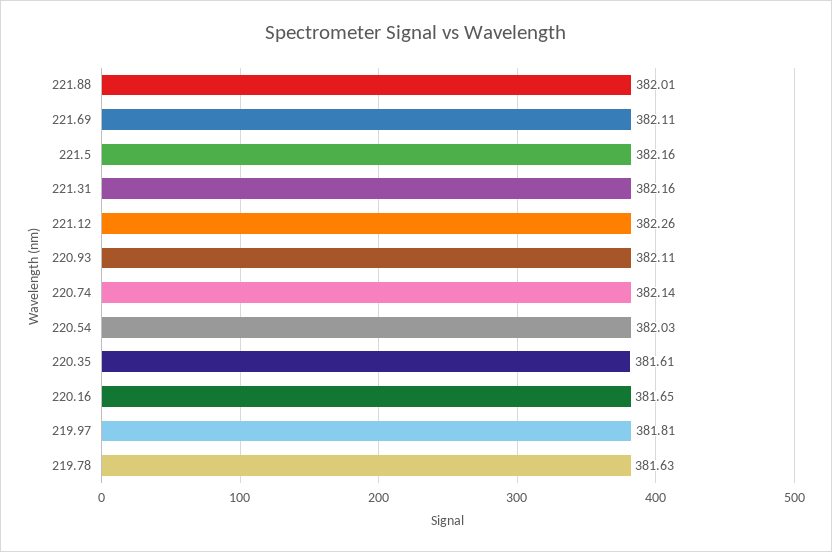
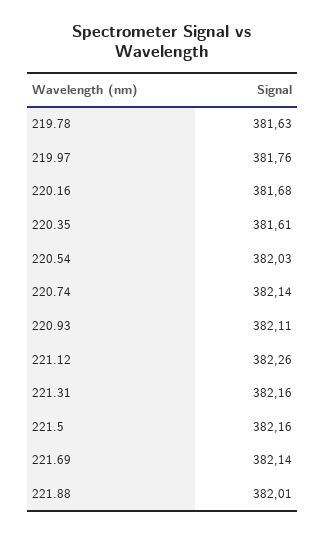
221.69: 382.11 -> 382.14
220.16: 381.65 -> 381.68
219.97: 381.81 -> 381.76

